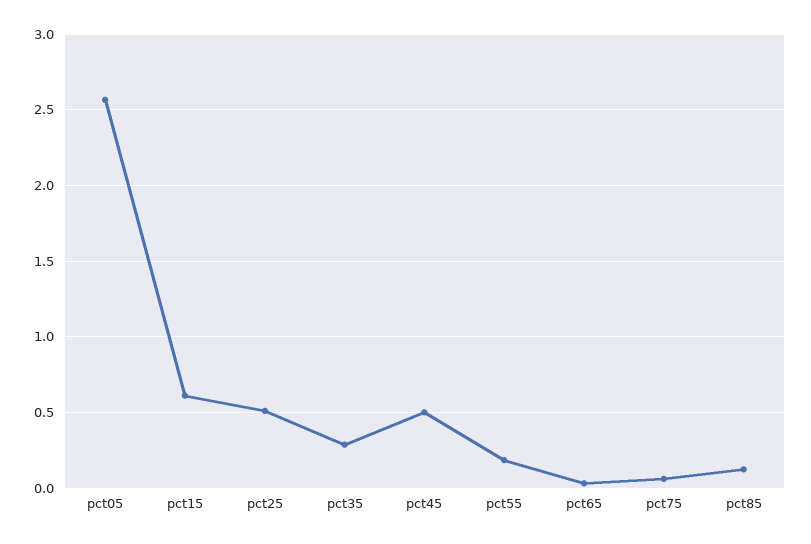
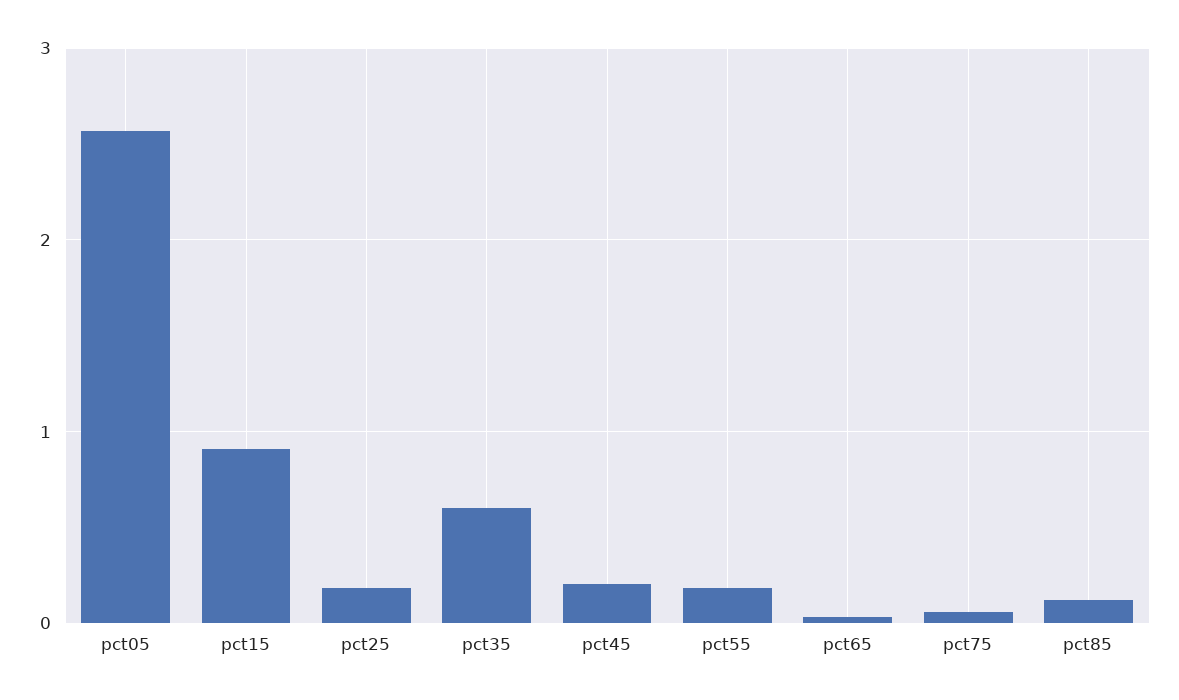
pct15: 0.6 -> 0.9
pct25: 0.5 -> 0.2
pct35: 0.3 -> 0.6
pct45: 0.5 -> 0.2

